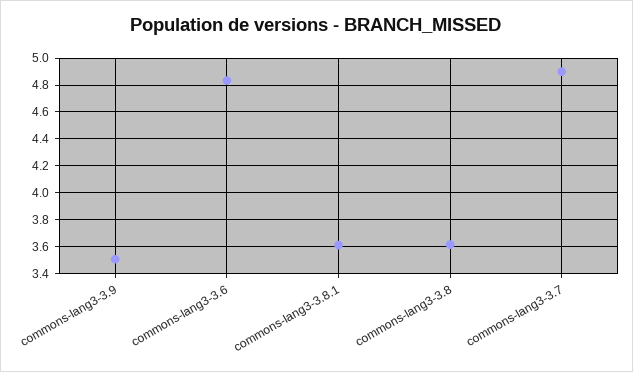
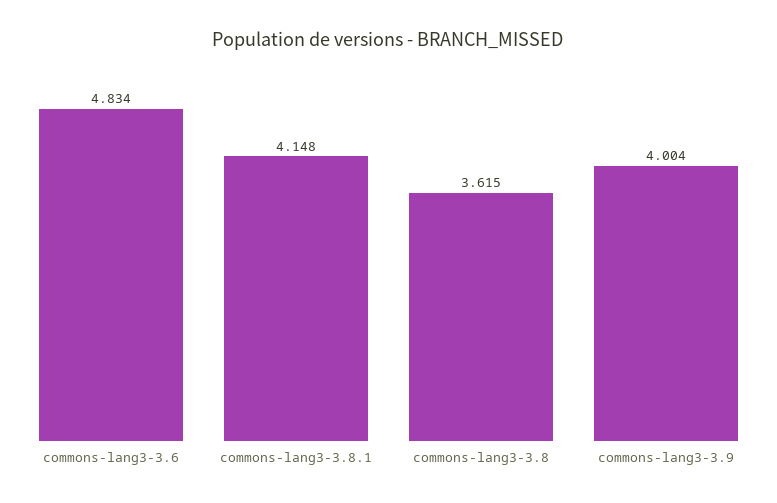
commons-lang3-3.9: 3.5 -> 4.004
commons-lang3-3.8.1: 3.6 -> 4.148
commons-lang3-3.7: 4.9 -> none

